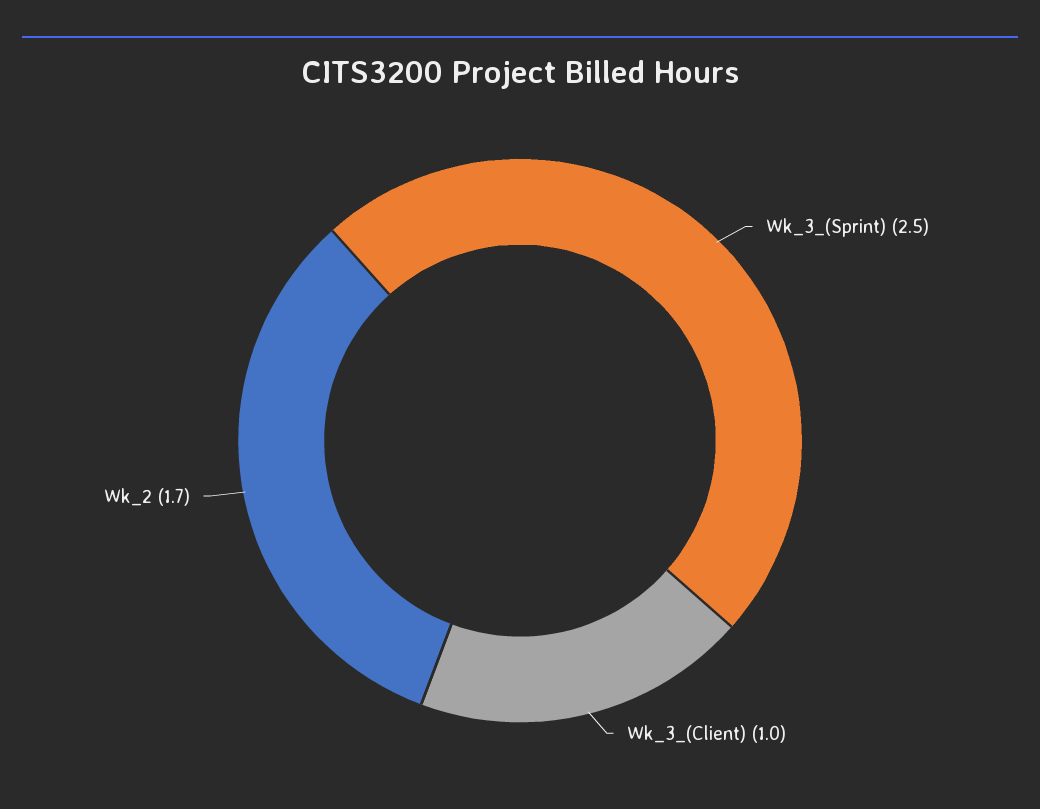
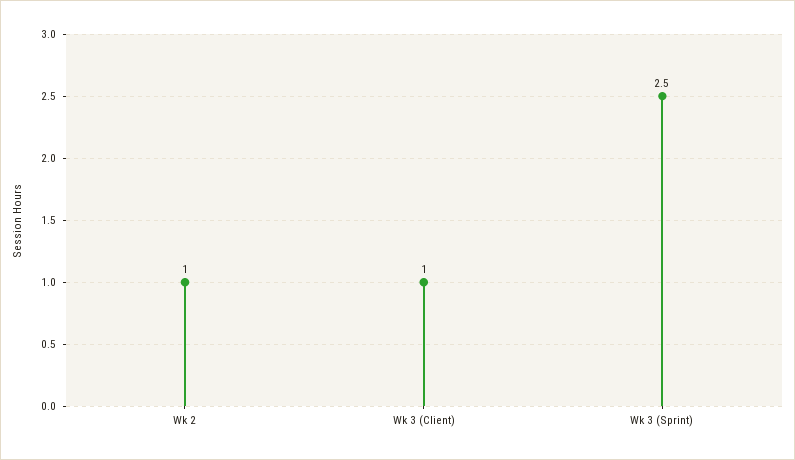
Wk_2: 1.7 -> 1

